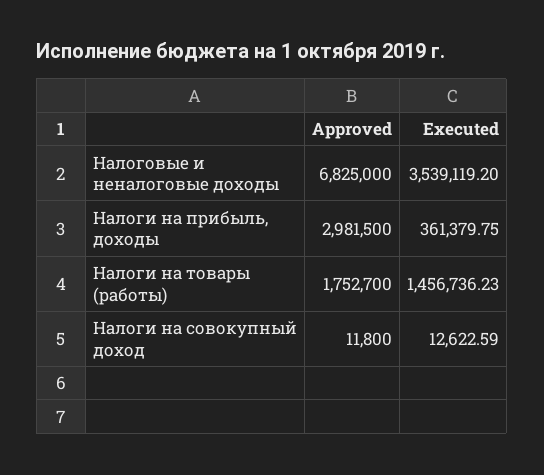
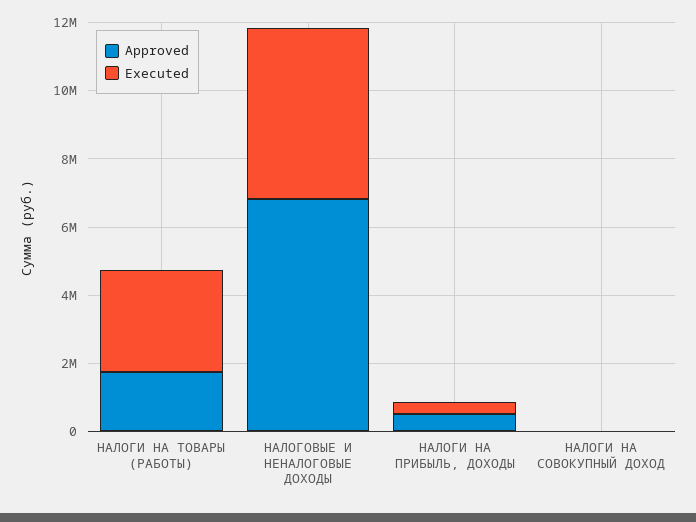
Executed, Налоговые и неналоговые доходы: 3539119.2 -> 5000000
Approved, Налоги на прибыль, доходы: 2981500 -> 500000
Executed, Налоги на товары (работы): 1456736.23 -> 3000000

